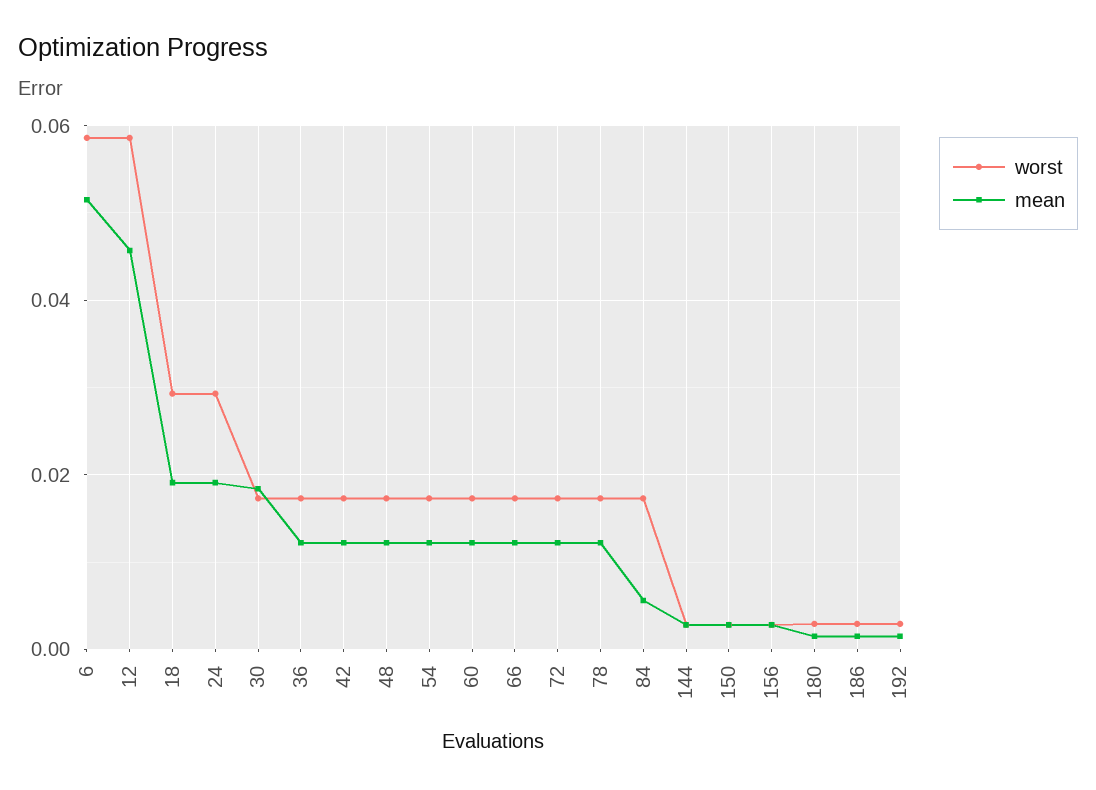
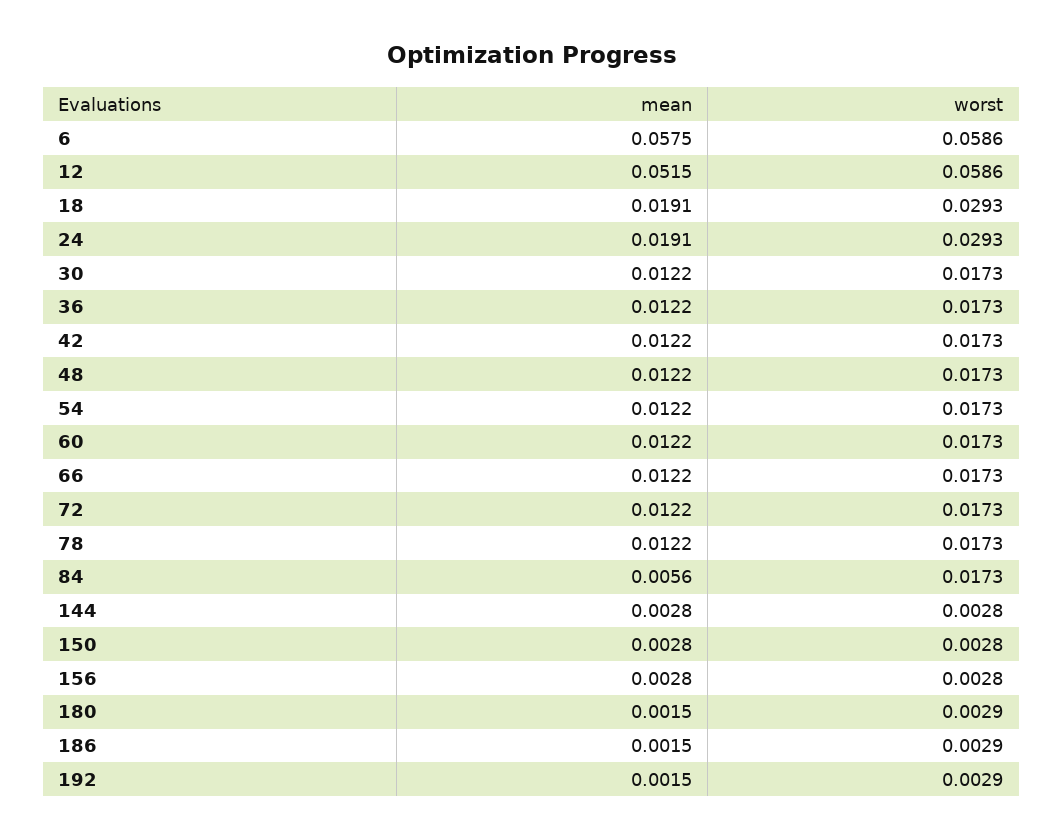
mean, 6: 0.052 -> 0.0575
mean, 12: 0.046 -> 0.0515
mean, 30: 0.018 -> 0.0122

